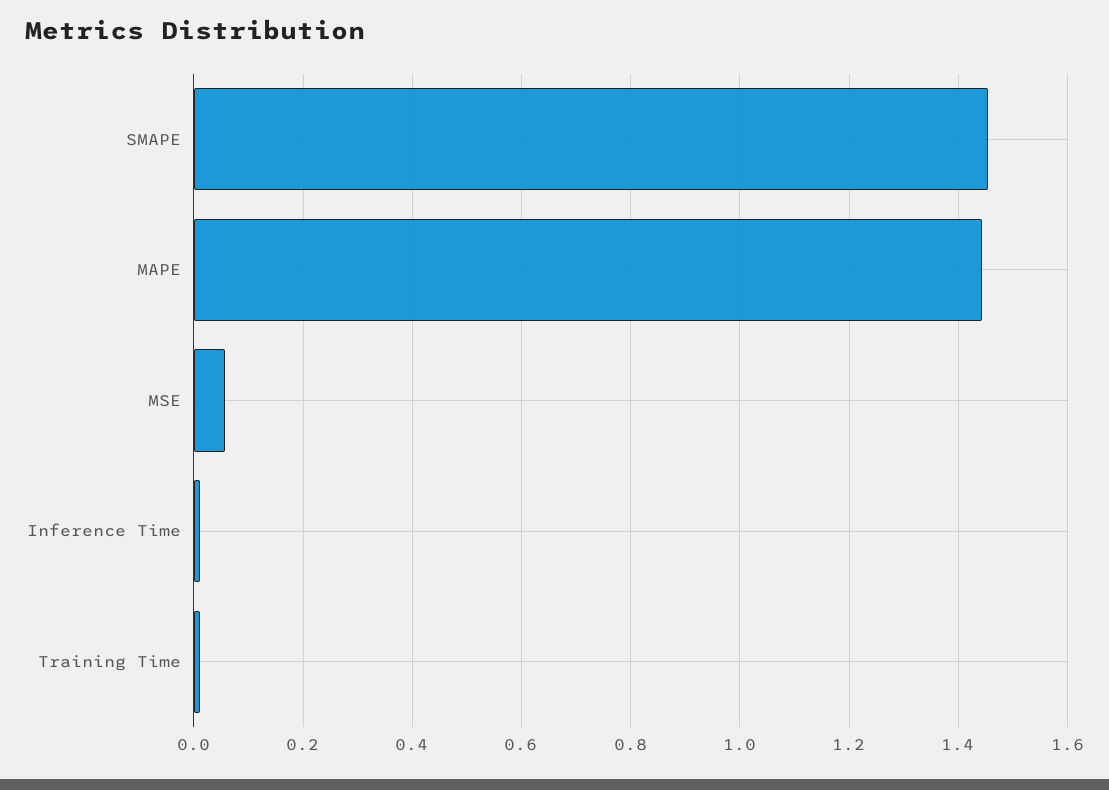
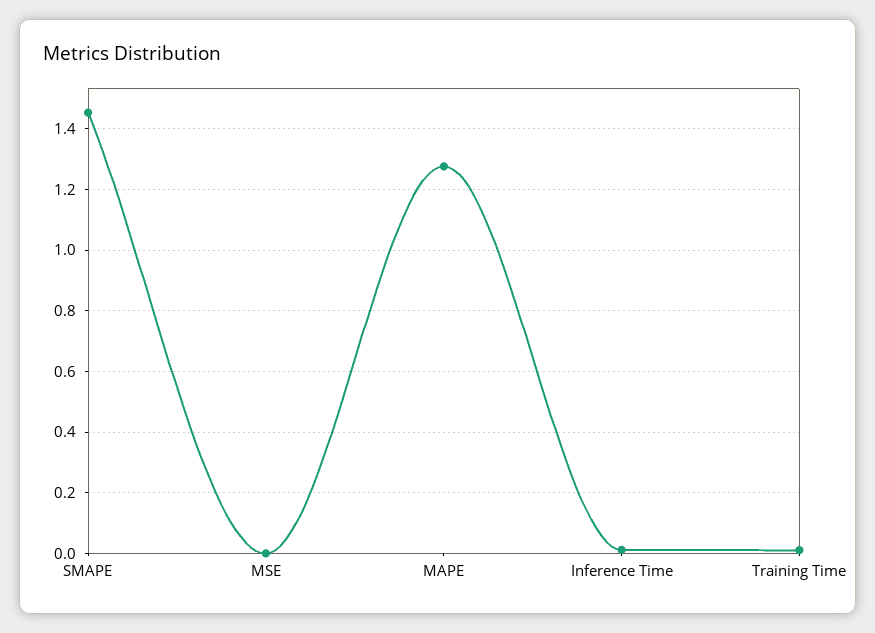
MAPE: 1.44 -> 1.28
MSE: 0.06 -> 0

